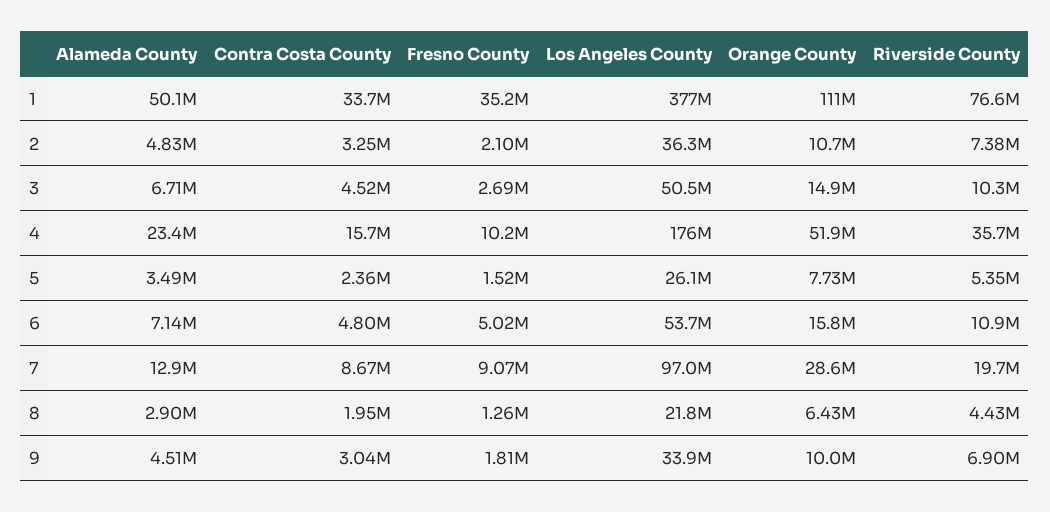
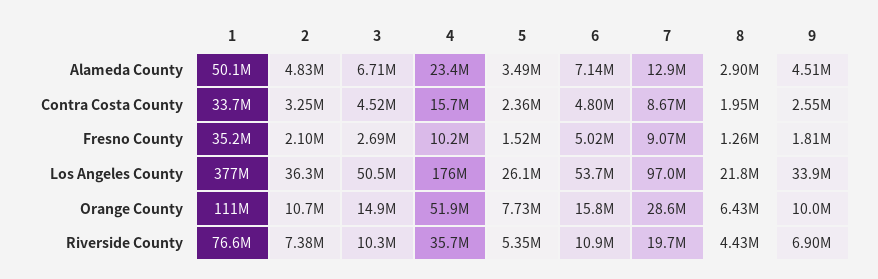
Contra Costa County, 9: 3040000 -> 2550000

